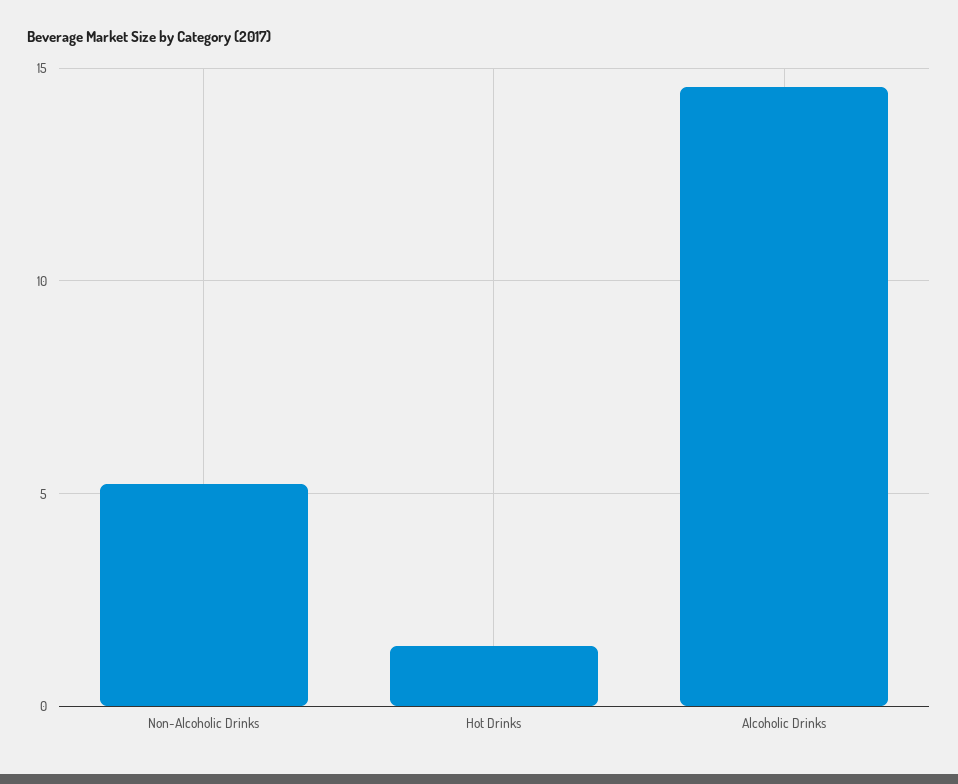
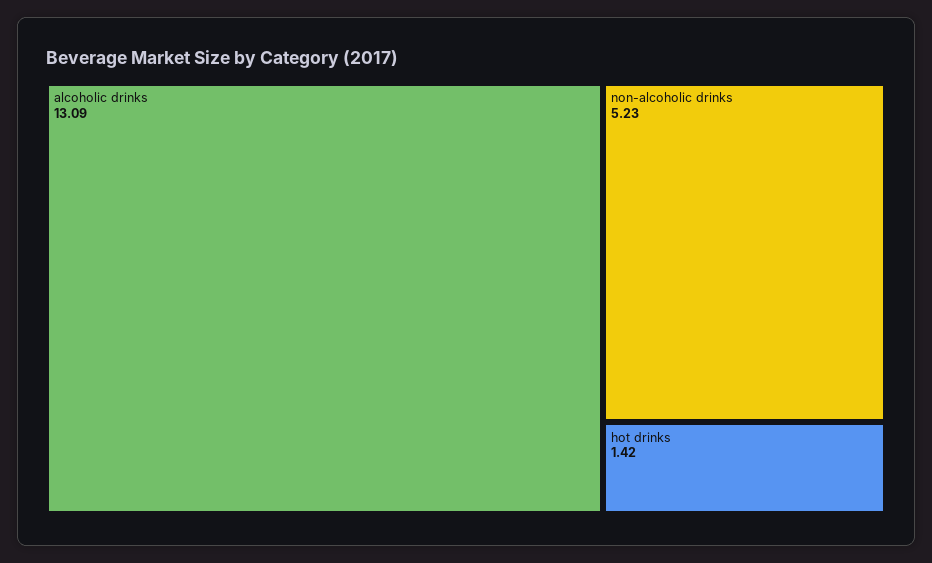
Alcoholic Drinks: 14.5 -> 13.09

